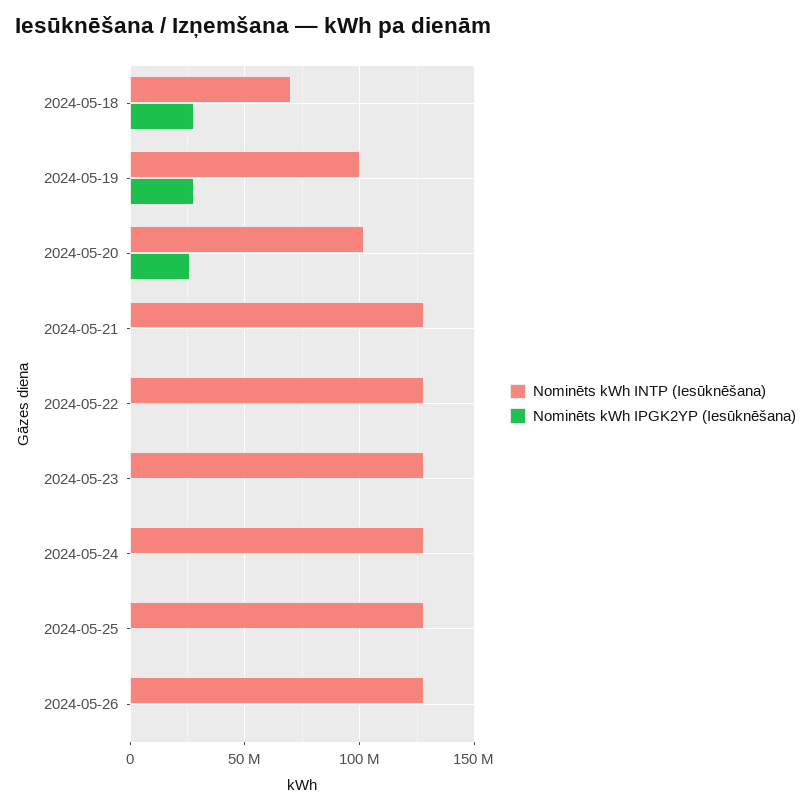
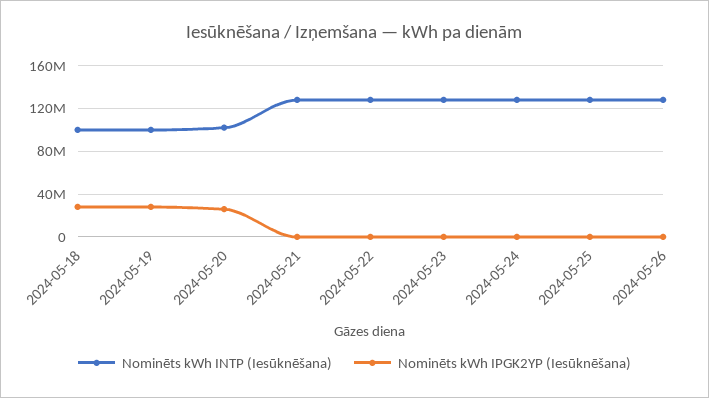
Nominēts kWh INTP (Iesūknēšana), 2024-05-18: 70000000 -> 100000000

